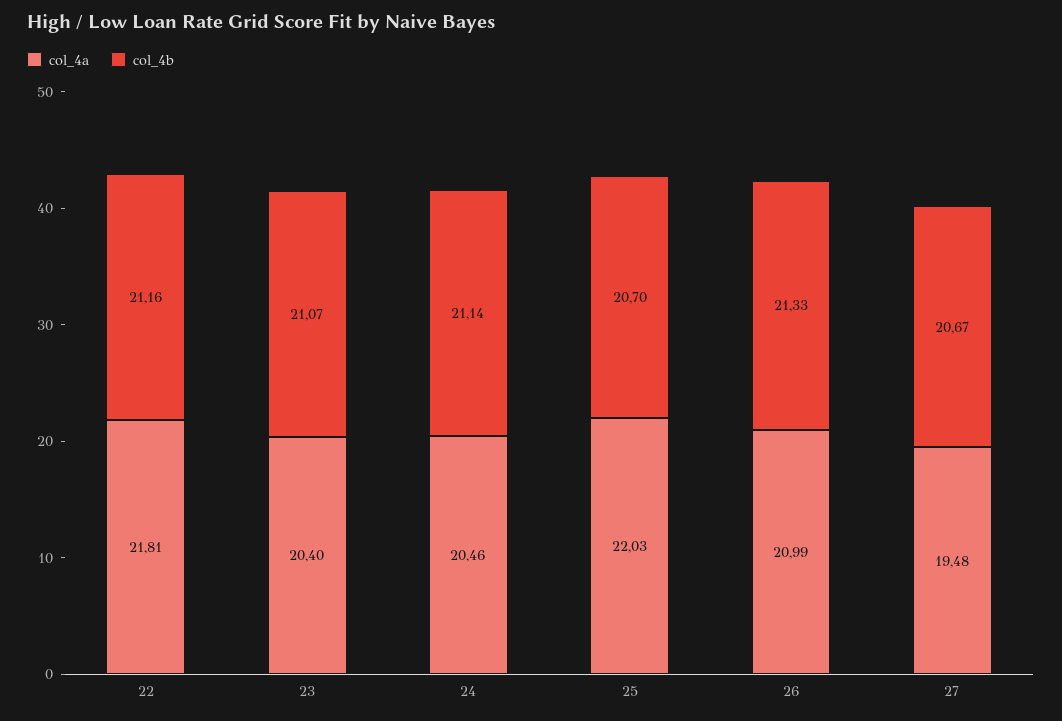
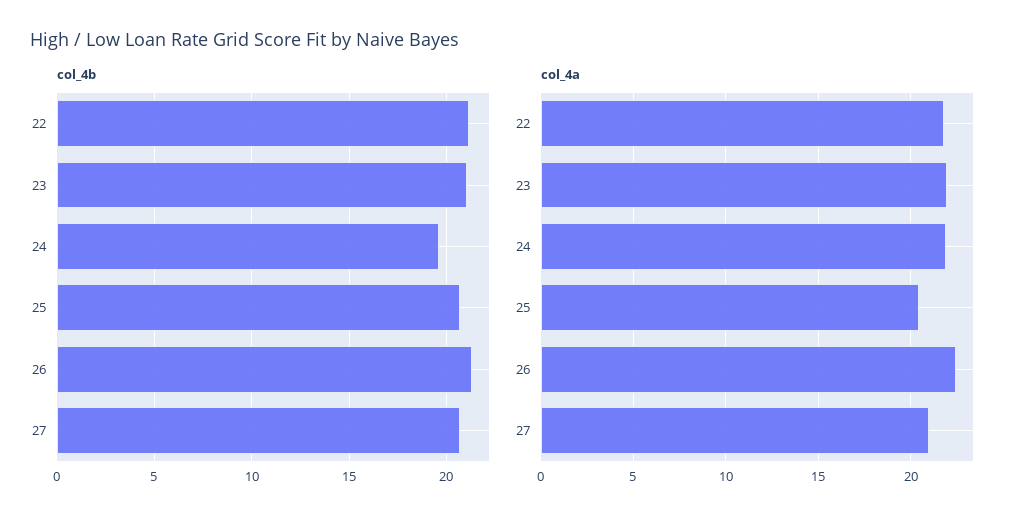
col_4a, 23: 20.4 -> 22
col_4a, 24: 20.46 -> 22
col_4b, 24: 21.14 -> 19.5
col_4a, 25: 22.03 -> 20.5
col_4a, 26: 20.99 -> 22.5
col_4a, 27: 19.48 -> 21

